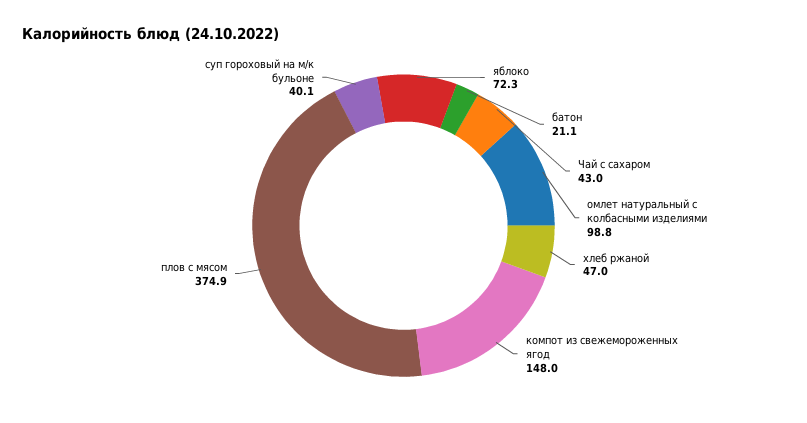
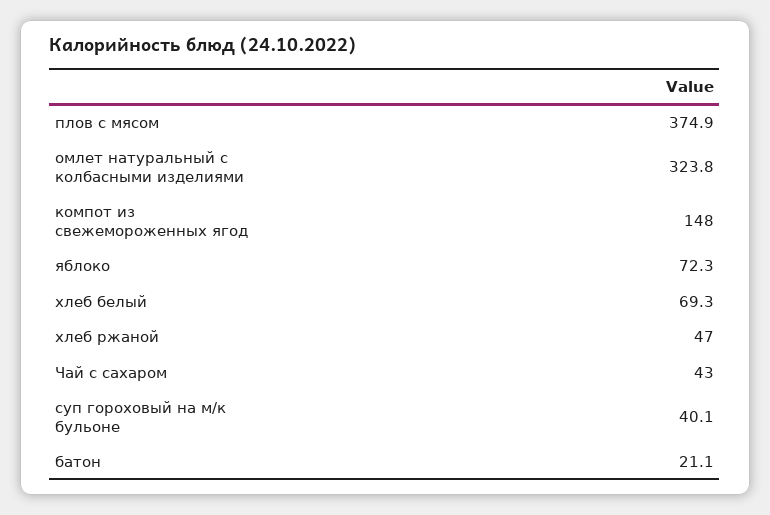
омлет натуральный с колбасными изделиями: 98.8 -> 323.8
хлеб белый: none -> 69.3

